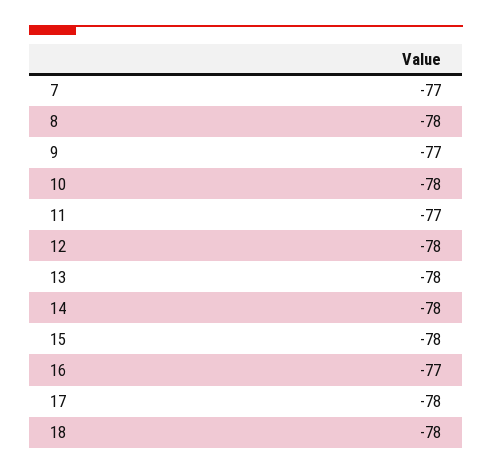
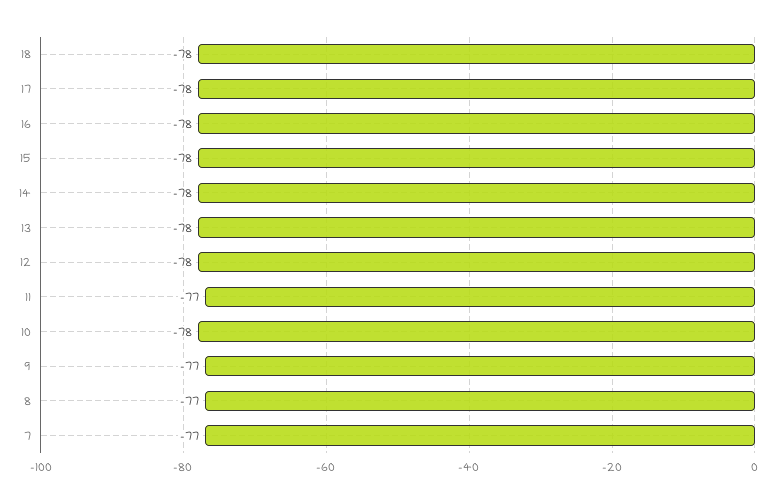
8: -78 -> -77
16: -77 -> -78

